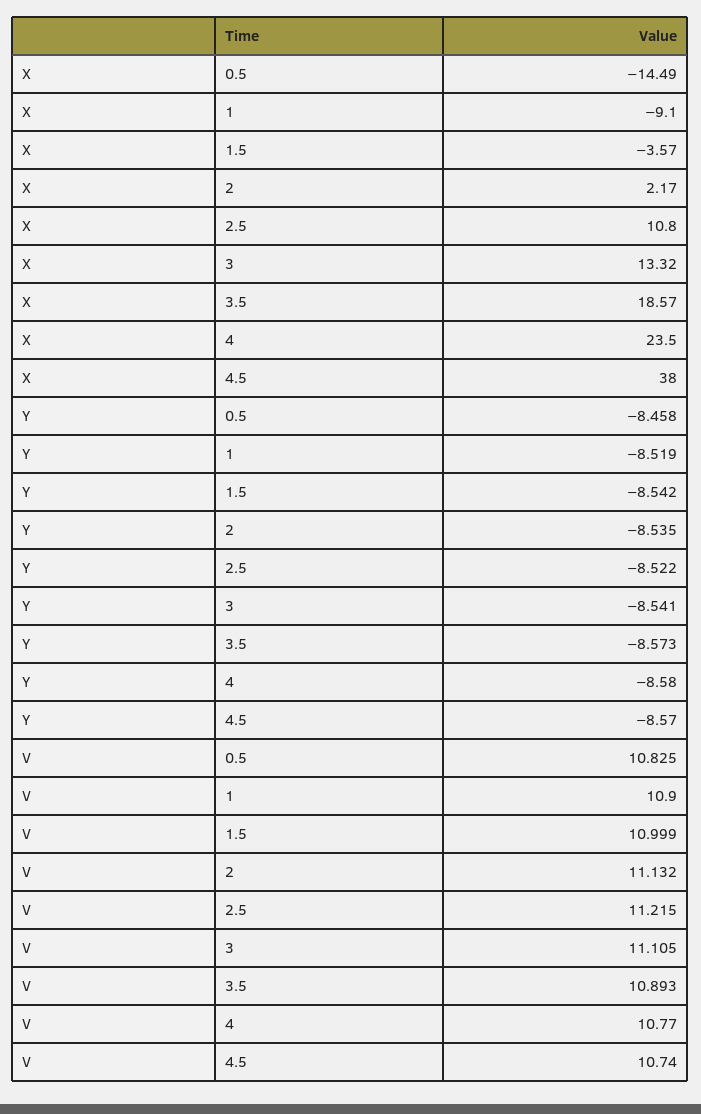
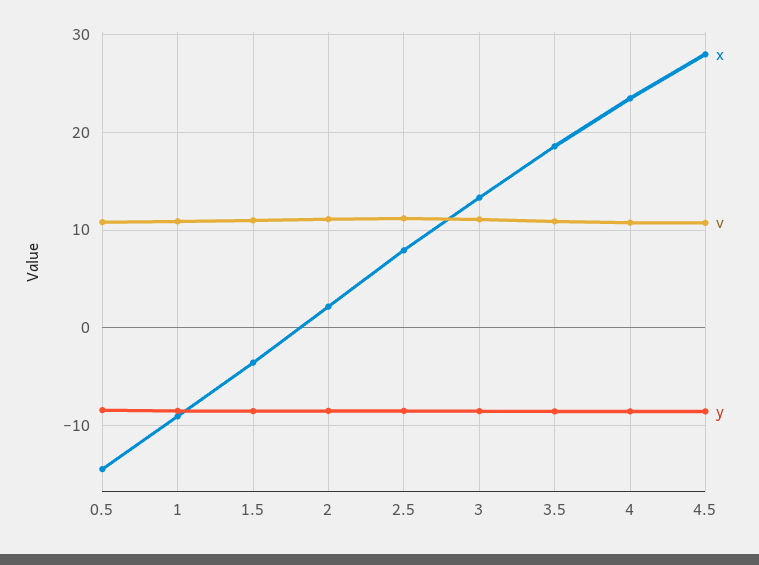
X, 2.5: 10.8 -> 8
X, 4.5: 38 -> 28

